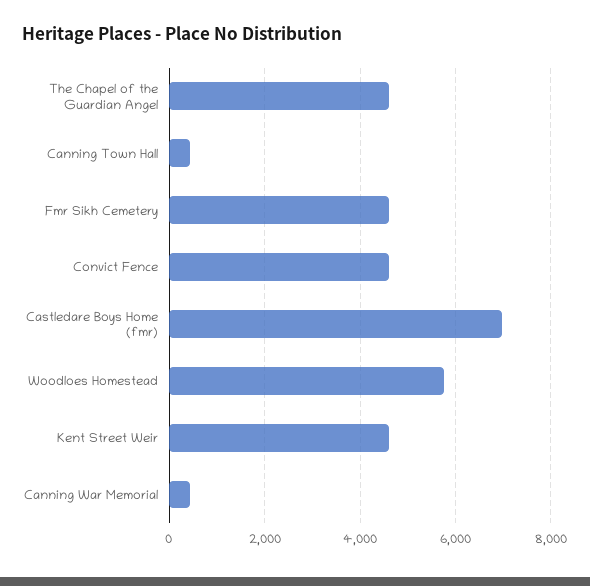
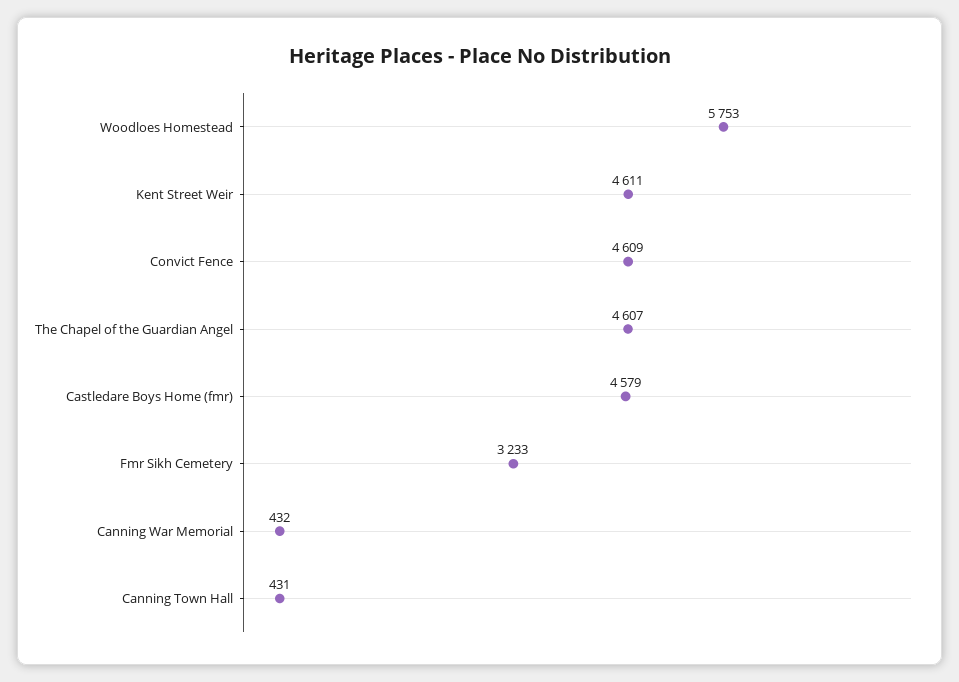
Fmr Sikh Cemetery: 4600 -> 3233
Castledare Boys Home (fmr): 7000 -> 4579

